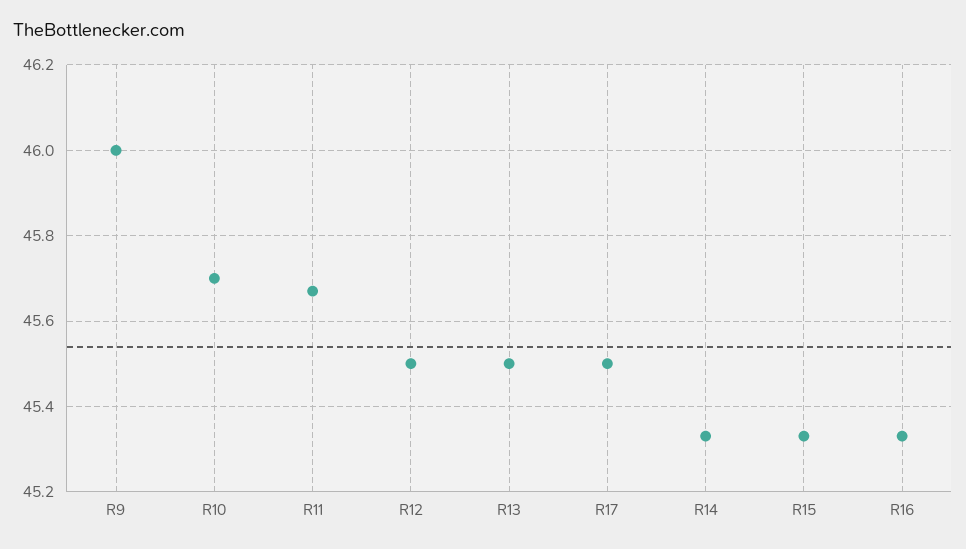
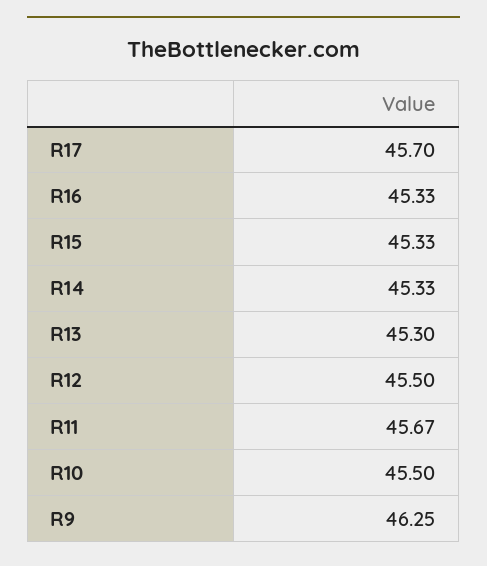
R9: 46 -> 46.25
R10: 45.7 -> 45.5
R13: 45.5 -> 45.3
R17: 45.5 -> 45.7

